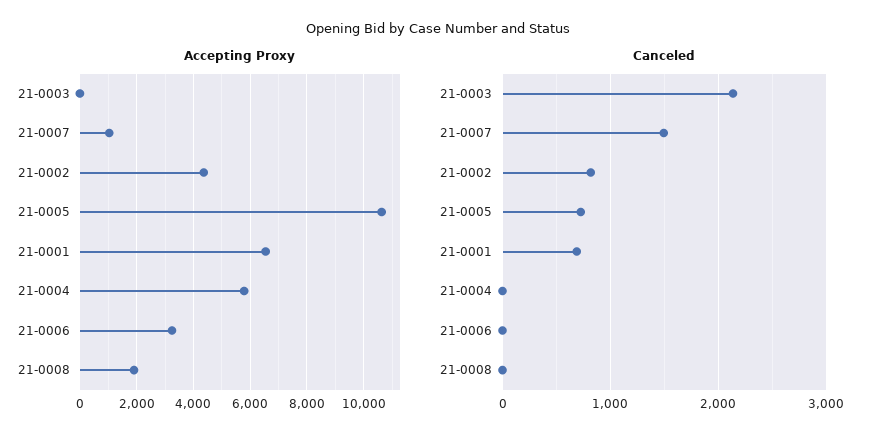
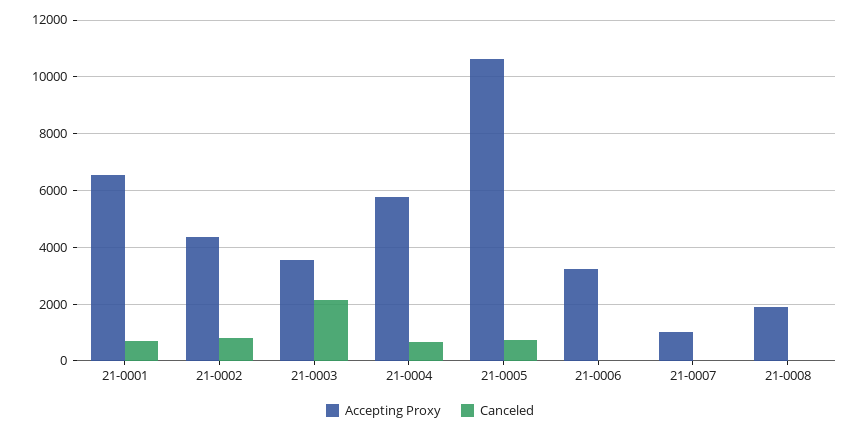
Accepting Proxy, 21-0003: 0 -> 3500
Canceled, 21-0007: 1500 -> 0
Canceled, 21-0004: 0 -> 750

